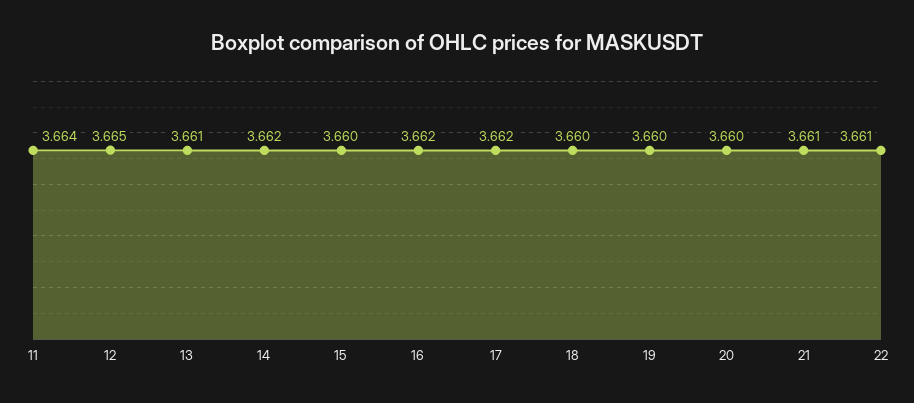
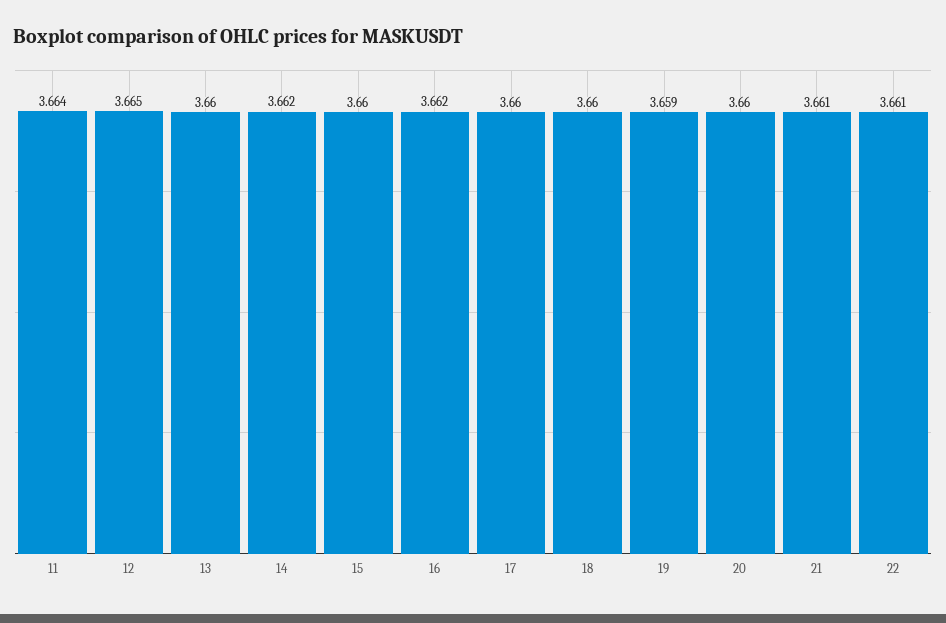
13: 3.661 -> 3.66
17: 3.662 -> 3.66
19: 3.66 -> 3.659

